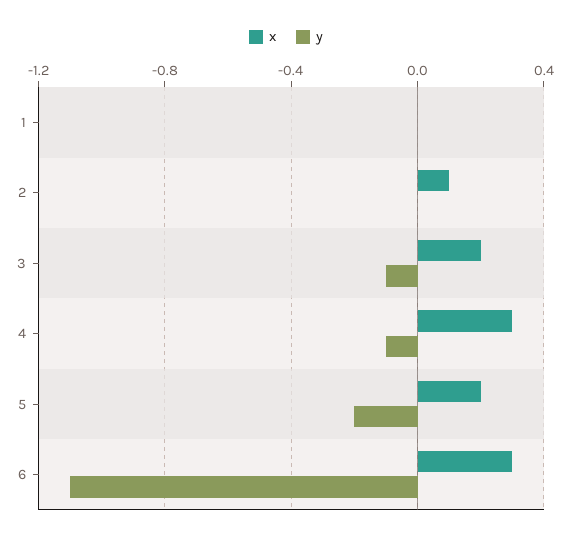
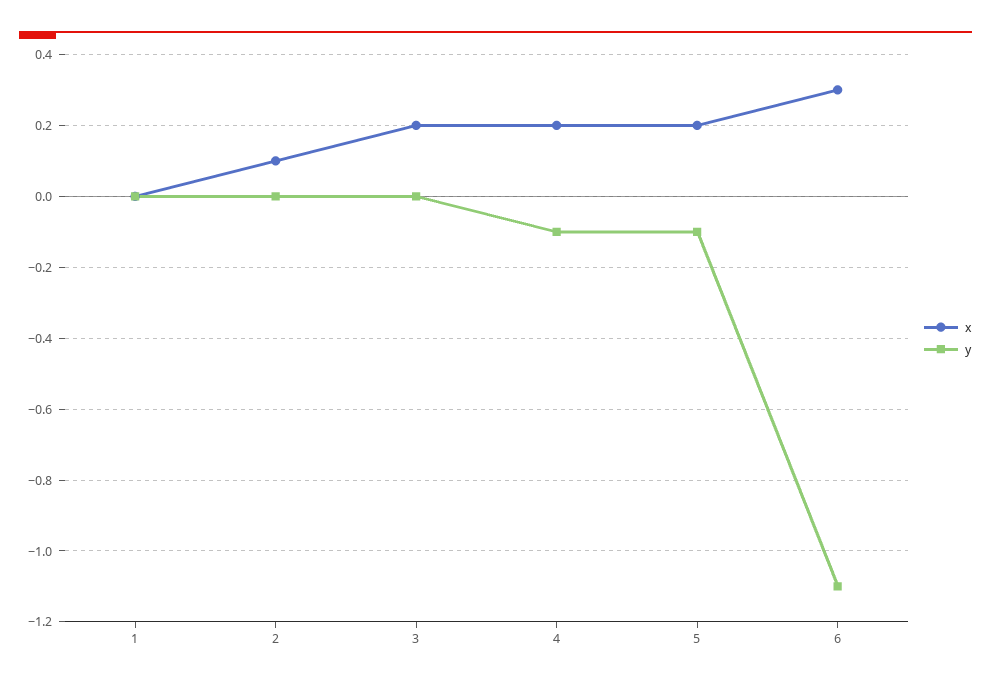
y, 3: -0.1 -> 0
x, 4: 0.3 -> 0.2
y, 5: -0.2 -> -0.1

